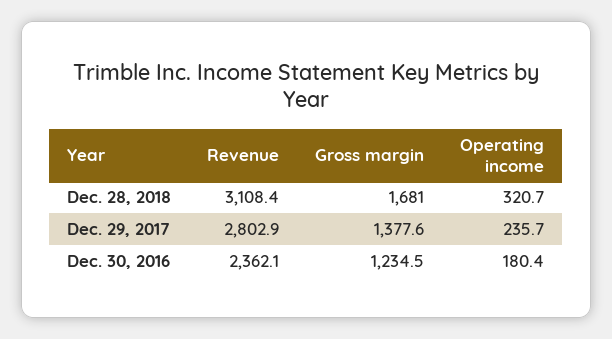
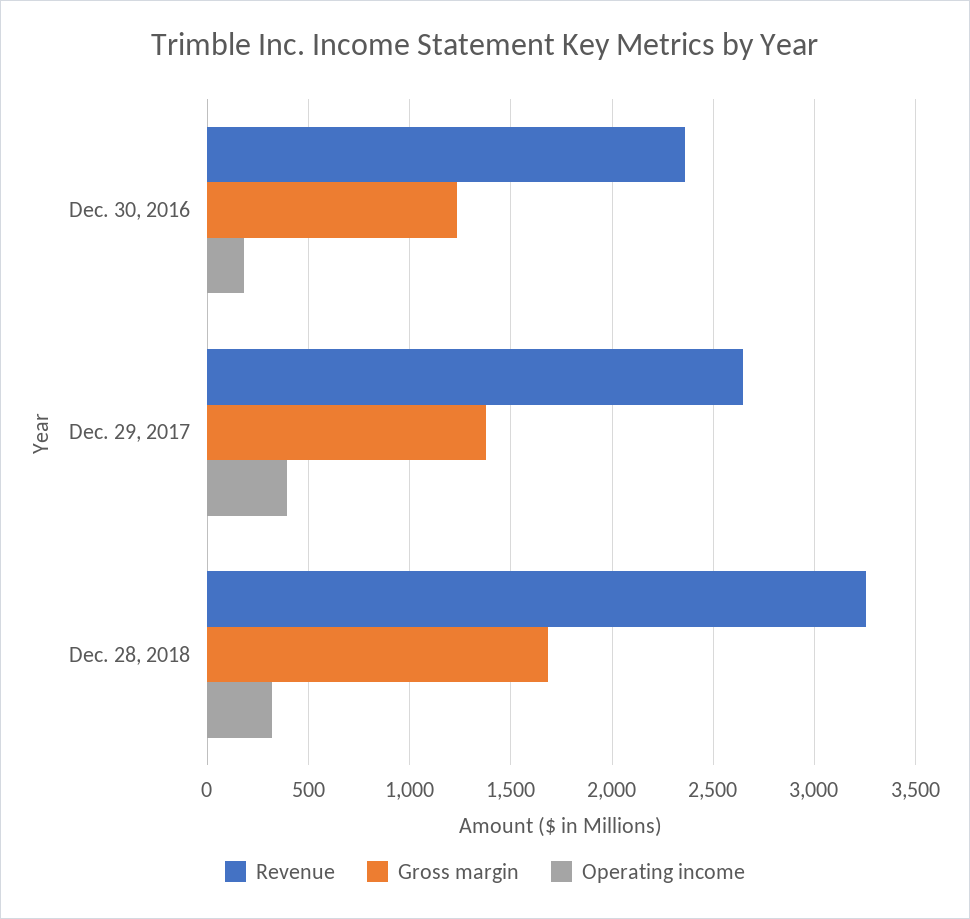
Revenue, Dec. 28, 2018: 3108.4 -> 3250
Revenue, Dec. 29, 2017: 2802.9 -> 2650
Operating income, Dec. 29, 2017: 235.7 -> 400

